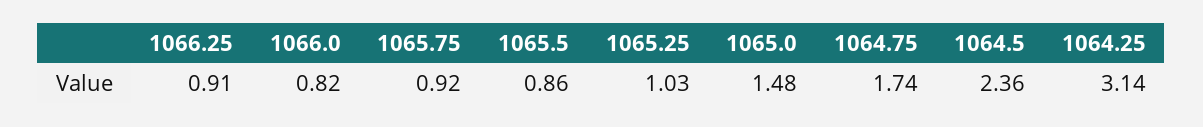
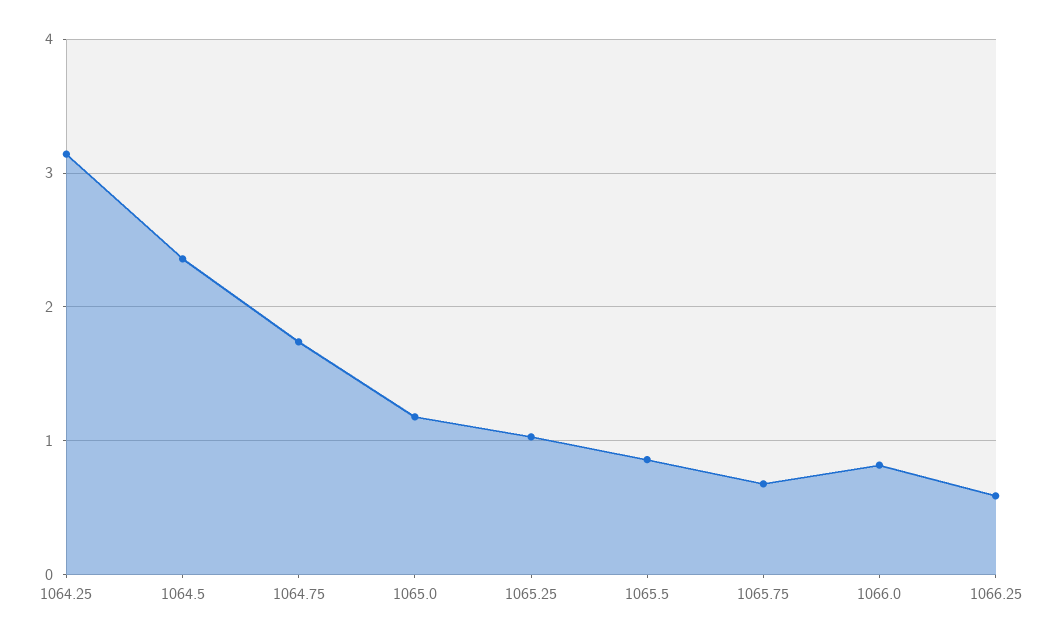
1066.25: 0.91 -> 0.6
1065.75: 0.92 -> 0.7
1065.0: 1.48 -> 1.2

